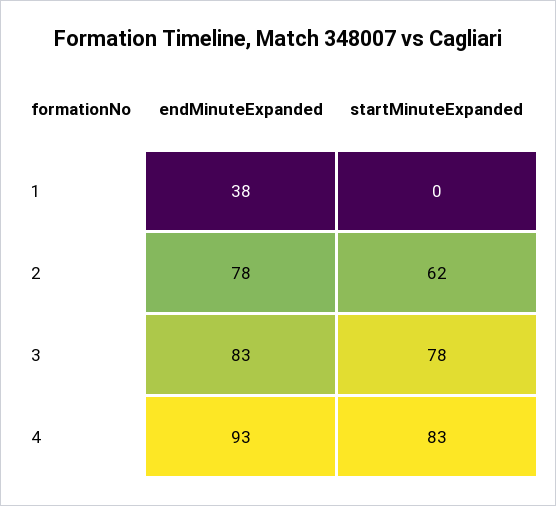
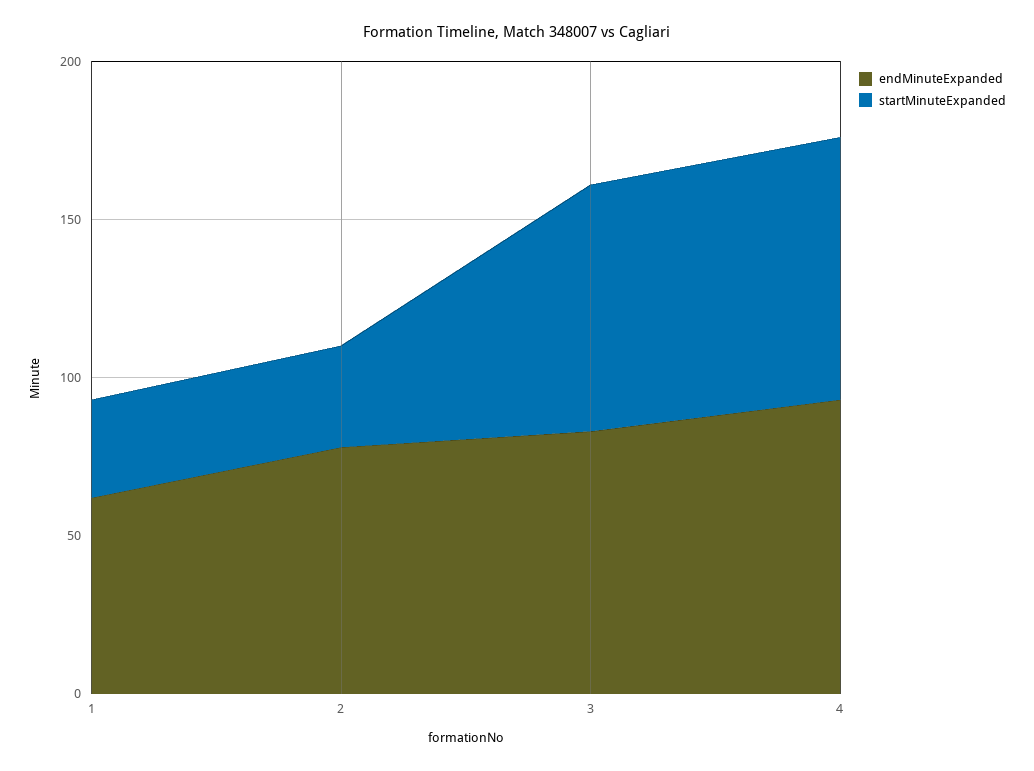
endMinuteExpanded, 1: 38 -> 60
startMinuteExpanded, 1: 0 -> 30
startMinuteExpanded, 2: 62 -> 30

